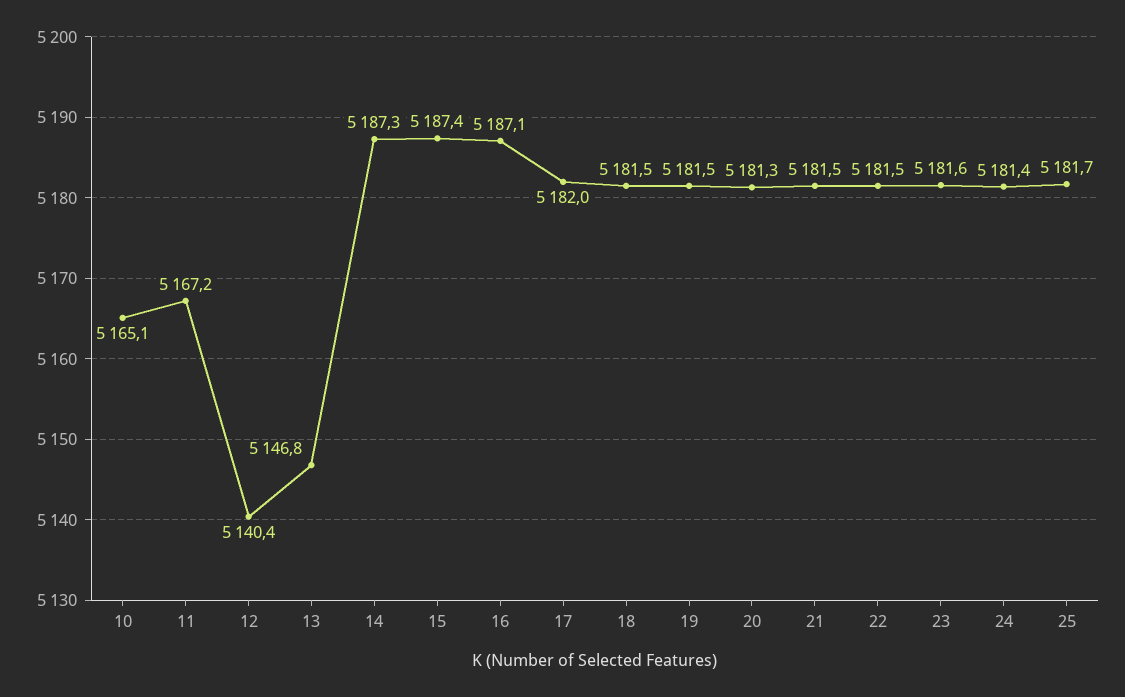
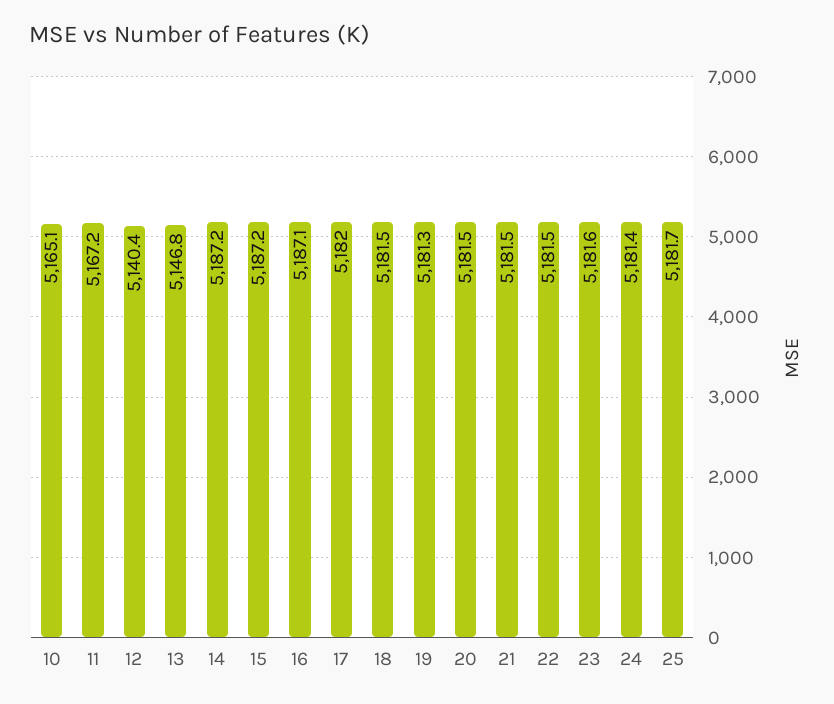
14: 5187.3 -> 5187.2
15: 5187.4 -> 5187.2
19: 5181.5 -> 5181.3
20: 5181.3 -> 5181.5

